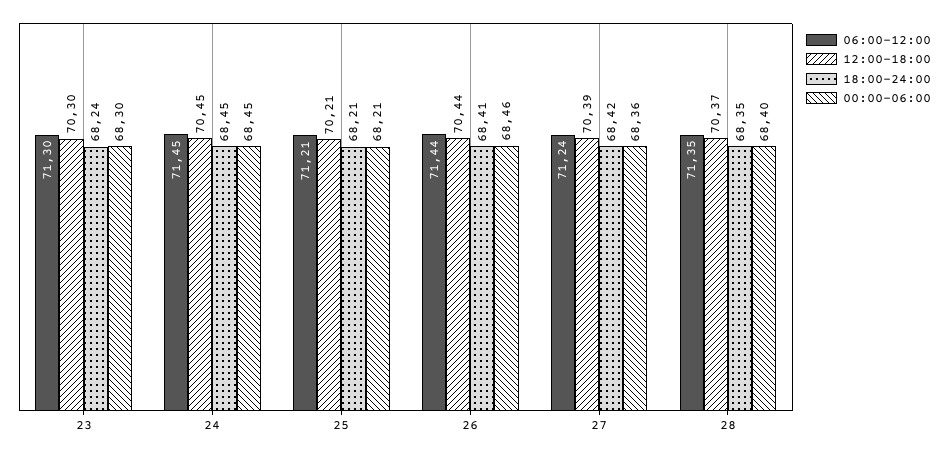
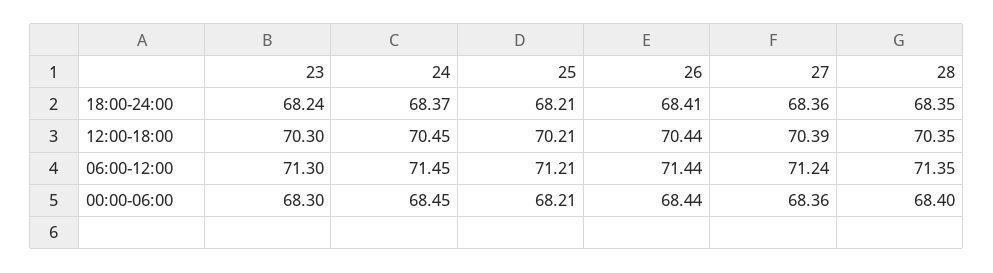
18:00-24:00, 24: 68.45 -> 68.37
00:00-06:00, 26: 68.46 -> 68.44
18:00-24:00, 27: 68.42 -> 68.36
12:00-18:00, 28: 70.37 -> 70.35

